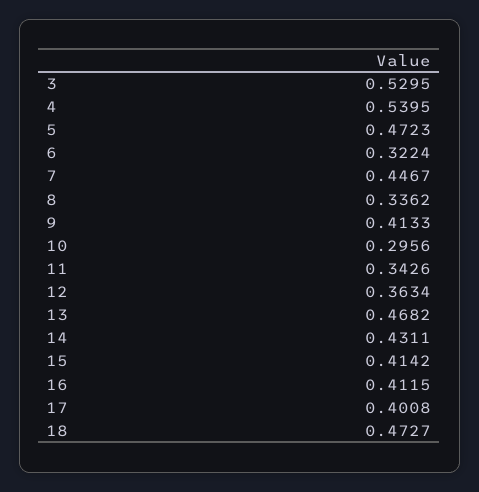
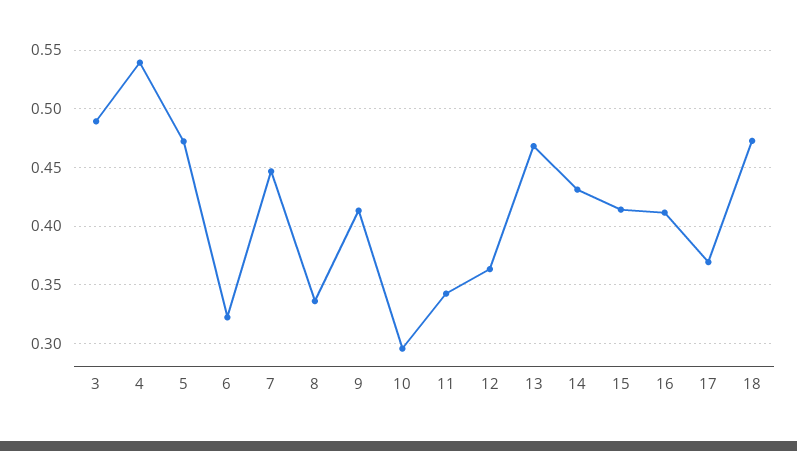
3: 0.5295 -> 0.49
17: 0.4008 -> 0.37

